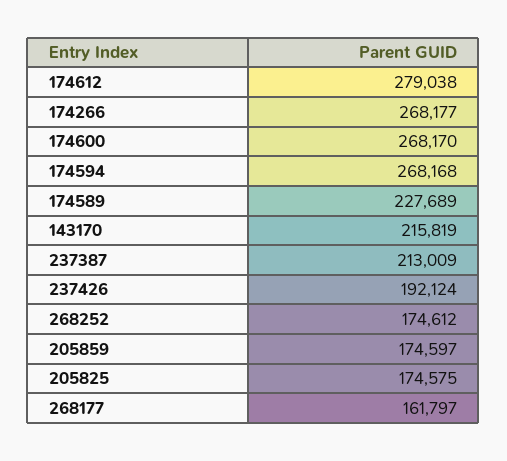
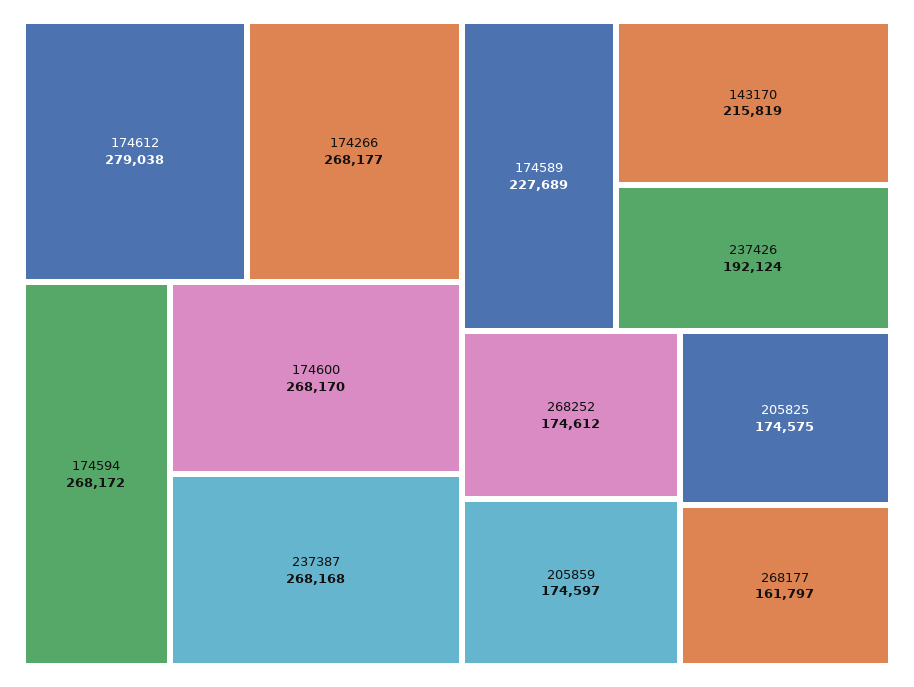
174594: 268168 -> 268172
237387: 213009 -> 268168

